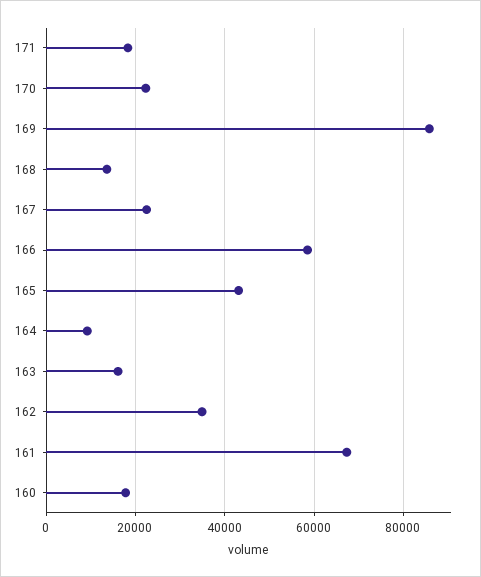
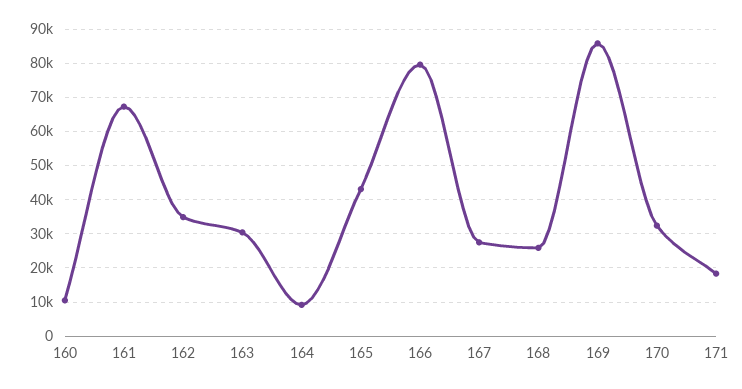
170: 22000 -> 32000
168: 14000 -> 26000
167: 22000 -> 28000
166: 58000 -> 80000
163: 16000 -> 30000
160: 18000 -> 10000

